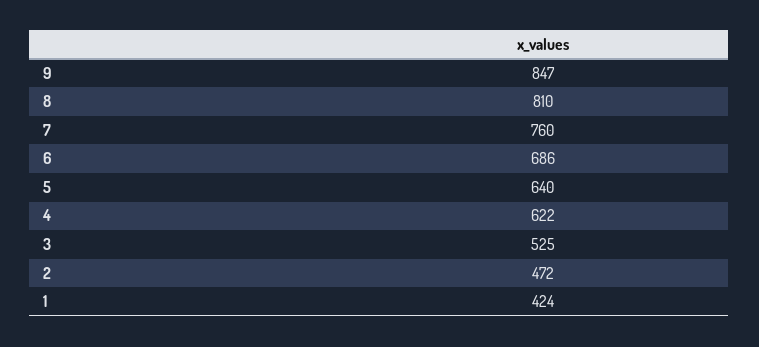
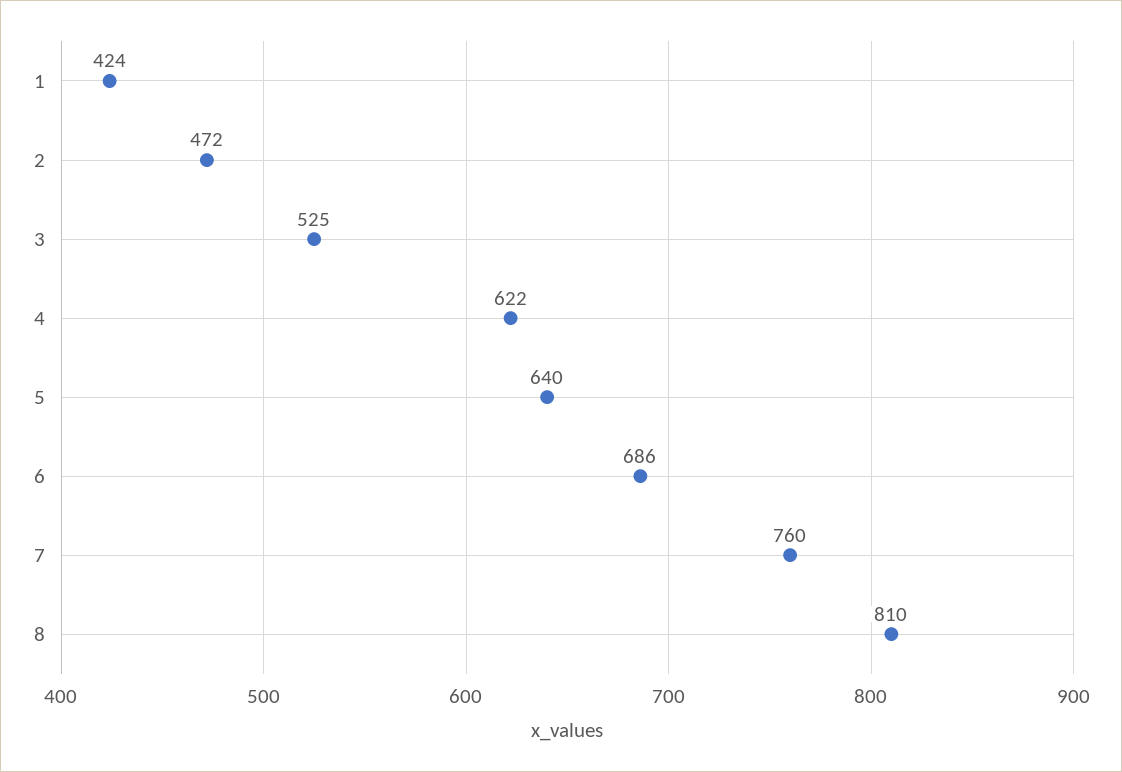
9: 847 -> none

